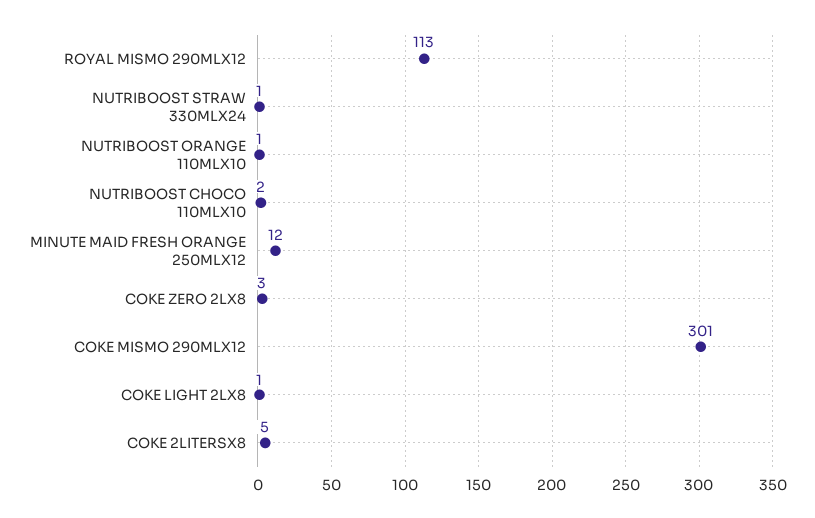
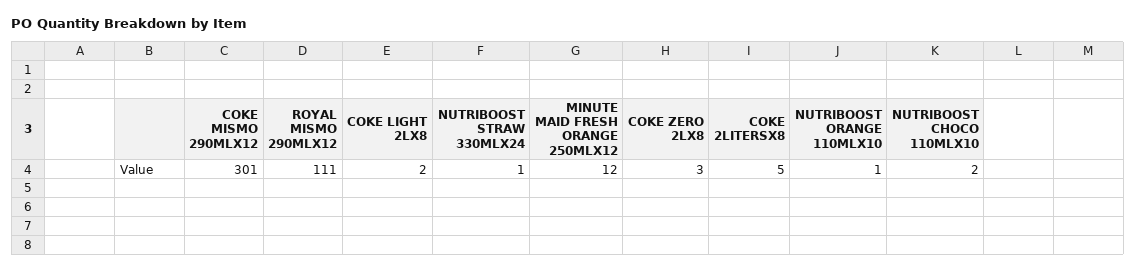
ROYAL MISMO 290MLX12: 113 -> 111
COKE LIGHT 2LX8: 1 -> 2

